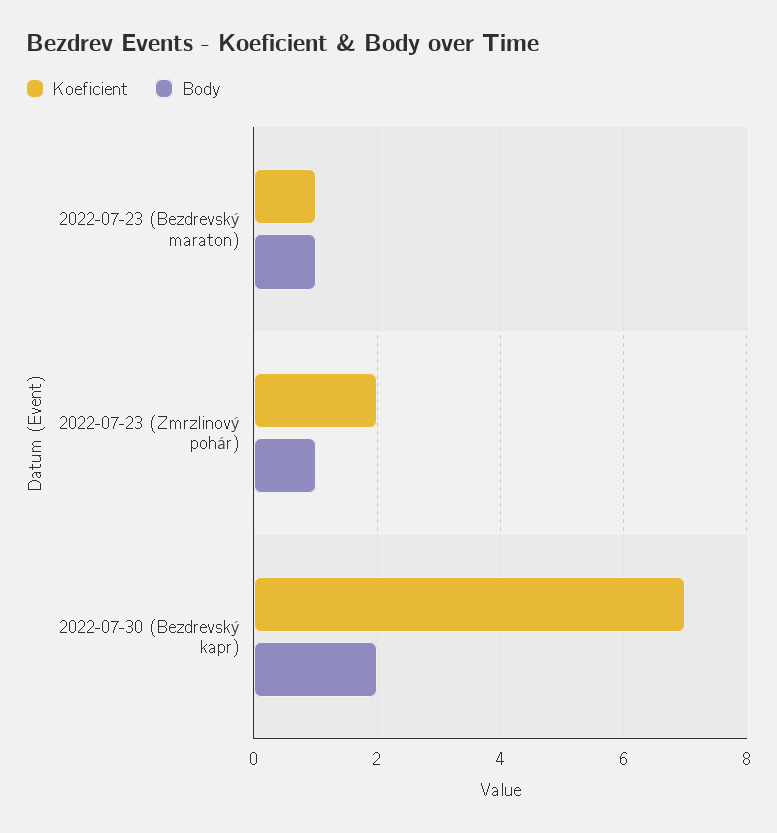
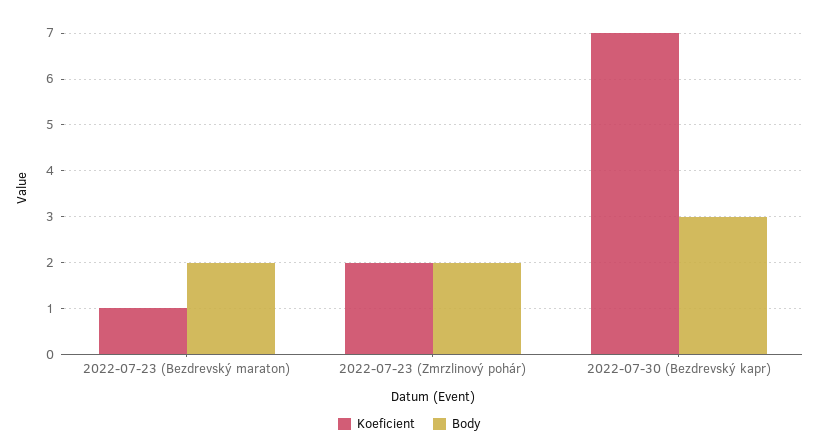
Body, 2022-07-23 (Bezdrevský maraton): 1 -> 2
Body, 2022-07-23 (Zmrzlinový pohár): 1 -> 2
Body, 2022-07-30 (Bezdrevský kapr): 2 -> 3

